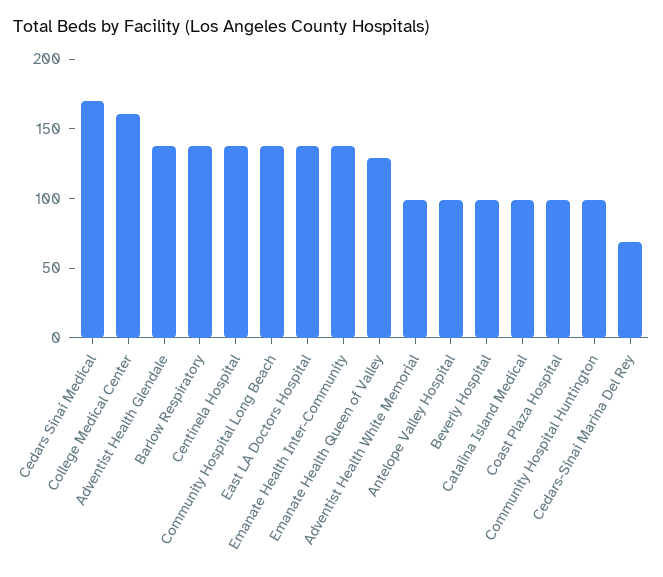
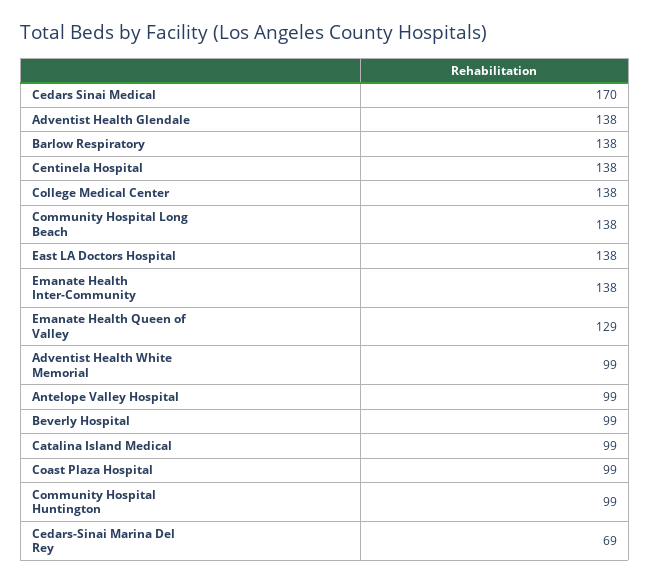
College Medical Center: 160 -> 138

